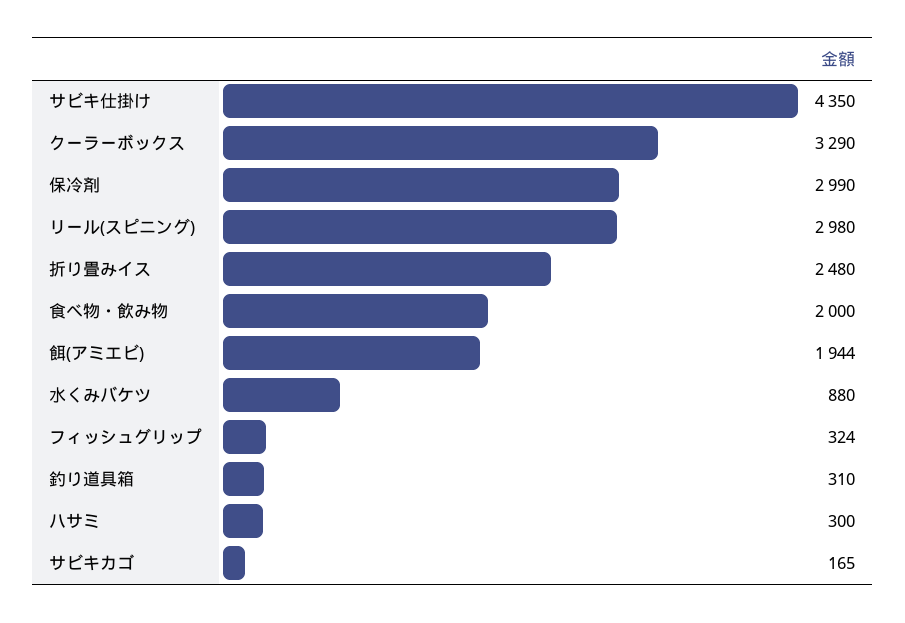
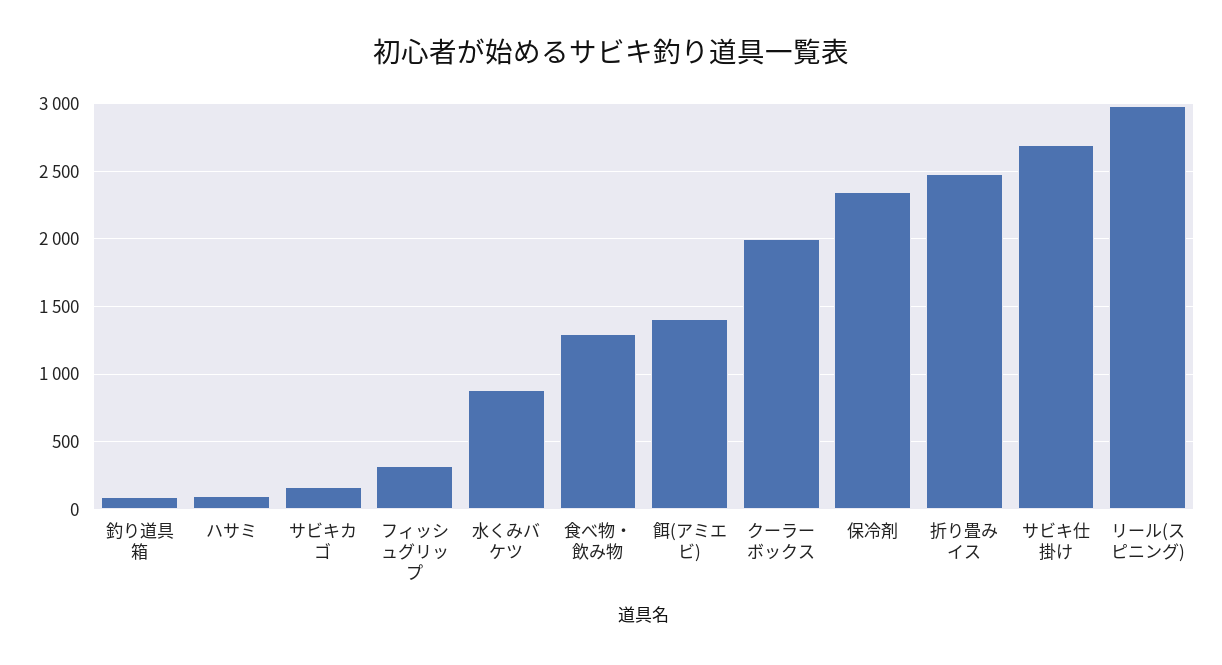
サビキ仕掛け: 4350 -> 2700
クーラーボックス: 3290 -> 2000
保冷剤: 2990 -> 2350
食べ物・飲み物: 2000 -> 1300
餌(アミエビ): 1944 -> 1400
釣り道具箱: 310 -> 100
ハサミ: 300 -> 100

